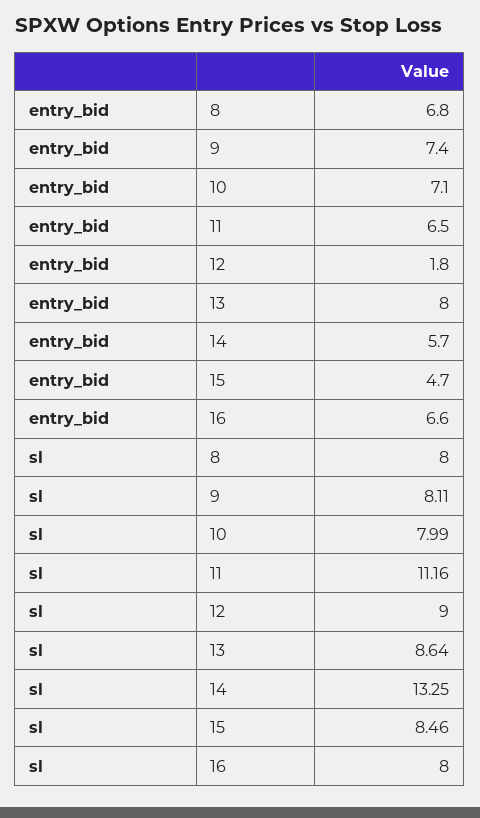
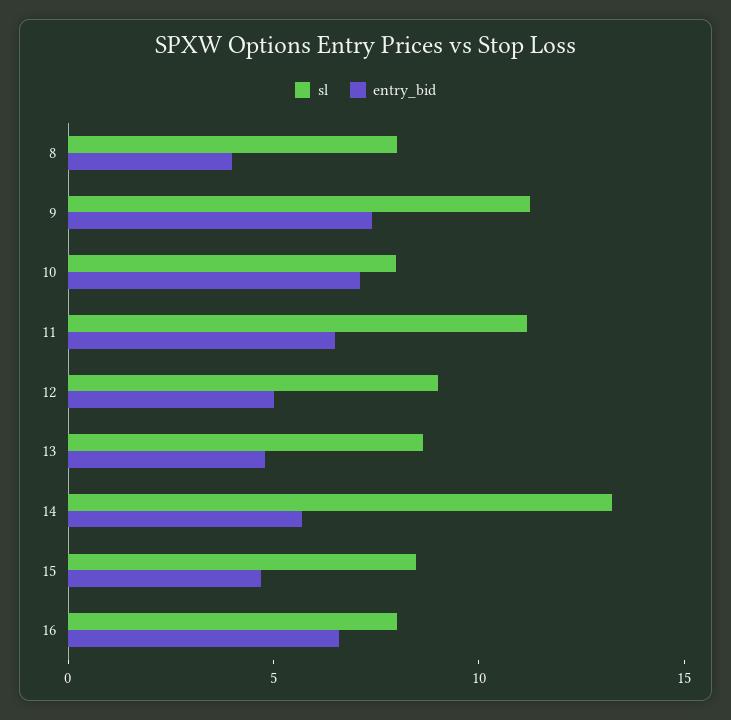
entry_bid, 8: 6.8 -> 4
entry_bid, 12: 1.8 -> 5
entry_bid, 13: 8 -> 5
sl, 9: 8.11 -> 11

